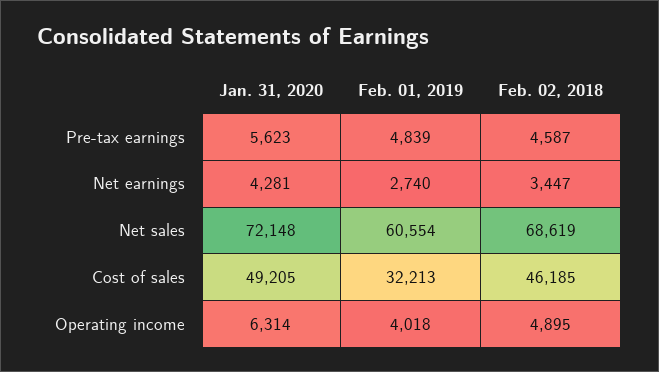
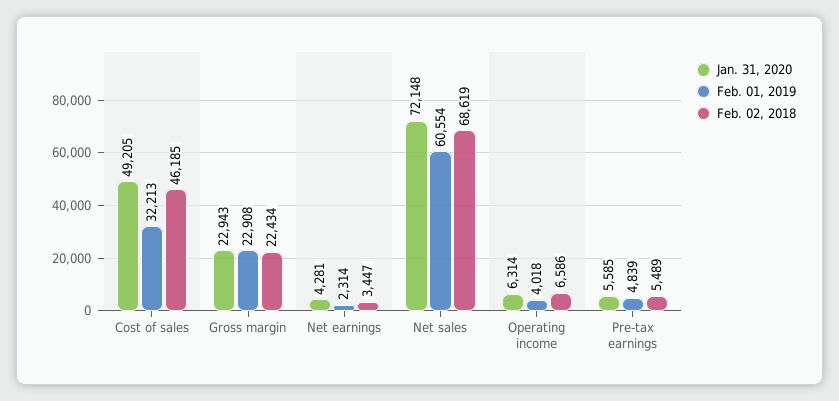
Jan. 31, 2020, Pre-tax earnings: 5623 -> 5585
Feb. 02, 2018, Pre-tax earnings: 4587 -> 5489
Feb. 01, 2019, Net earnings: 2740 -> 2314
Feb. 02, 2018, Operating income: 4895 -> 6586
Jan. 31, 2020, Gross margin: none -> 22943
Feb. 01, 2019, Gross margin: none -> 22908
Feb. 02, 2018, Gross margin: none -> 22434

